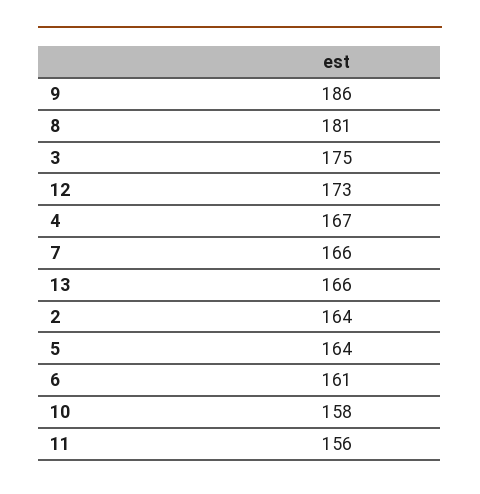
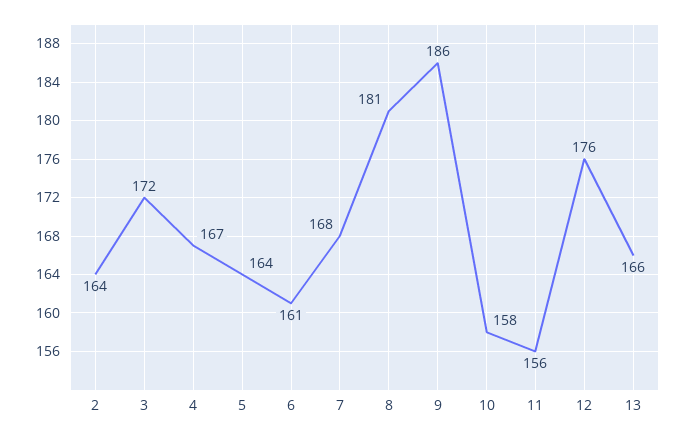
3: 175 -> 172
12: 173 -> 176
7: 166 -> 168

